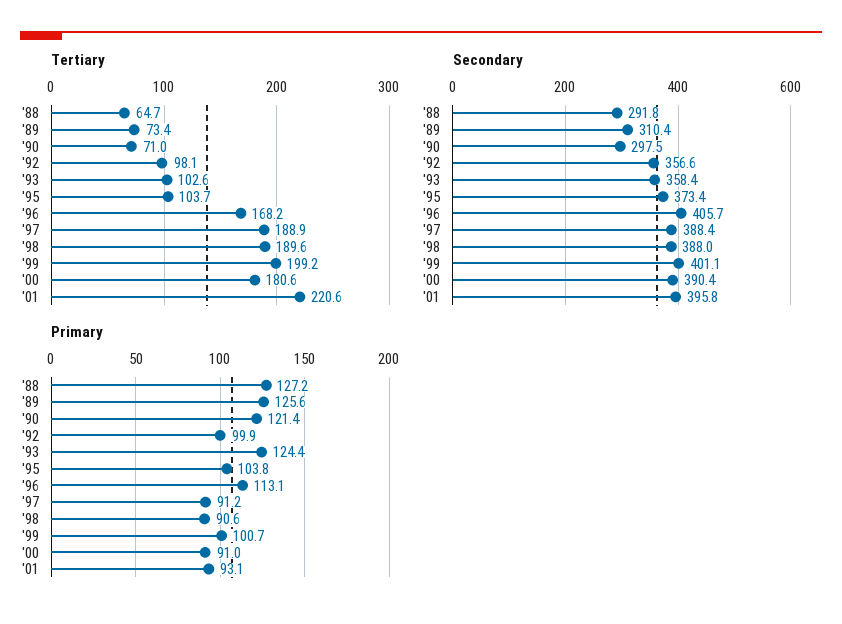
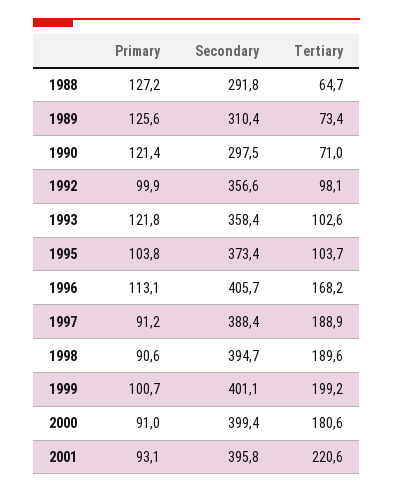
Secondary, '98: 388 -> 394.7
Secondary, '00: 390.4 -> 399.4
Primary, '93: 124.4 -> 121.8

